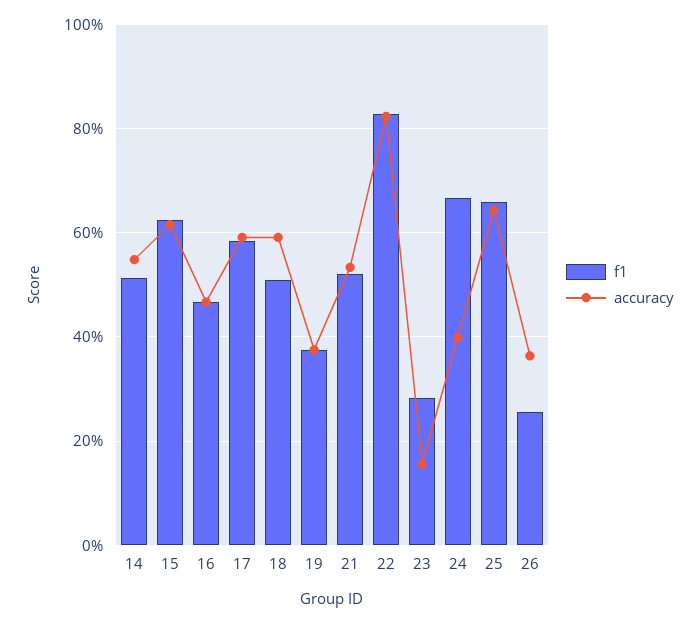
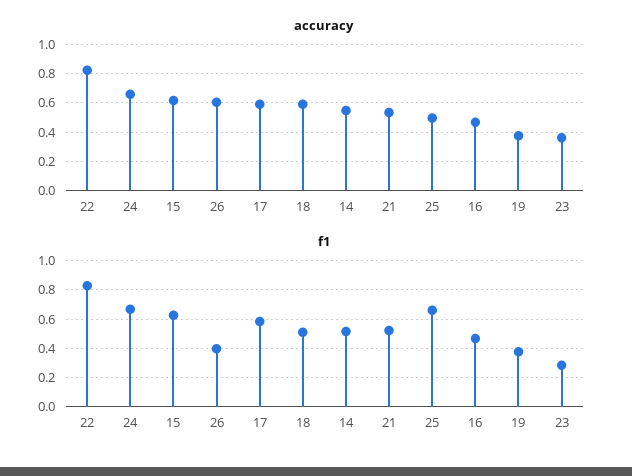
accuracy, 23: 0.16 -> 0.35
accuracy, 24: 0.4 -> 0.65
accuracy, 25: 0.64 -> 0.5
f1, 26: 0.26 -> 0.4
accuracy, 26: 0.36 -> 0.6

